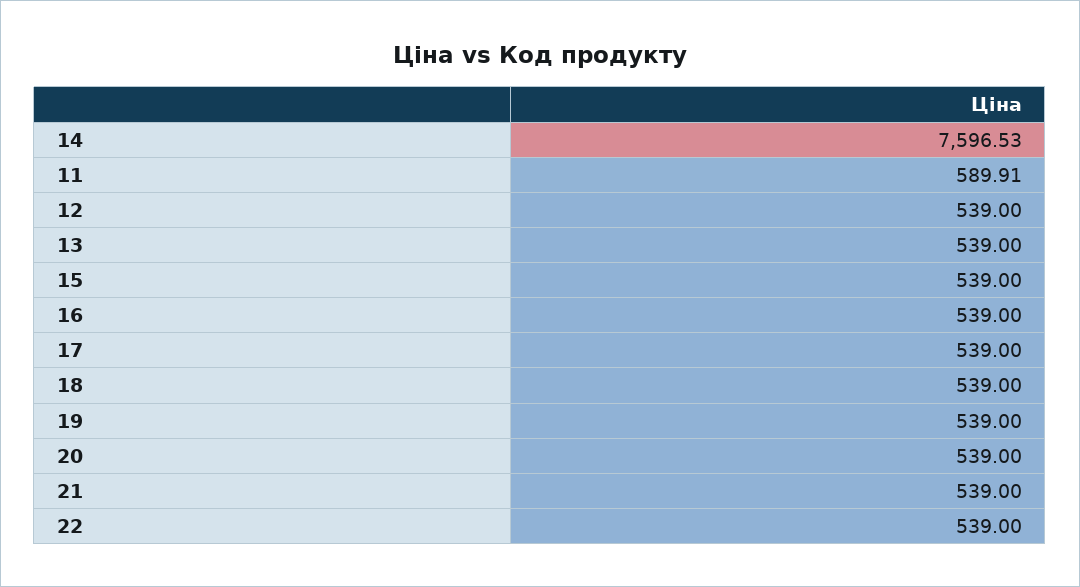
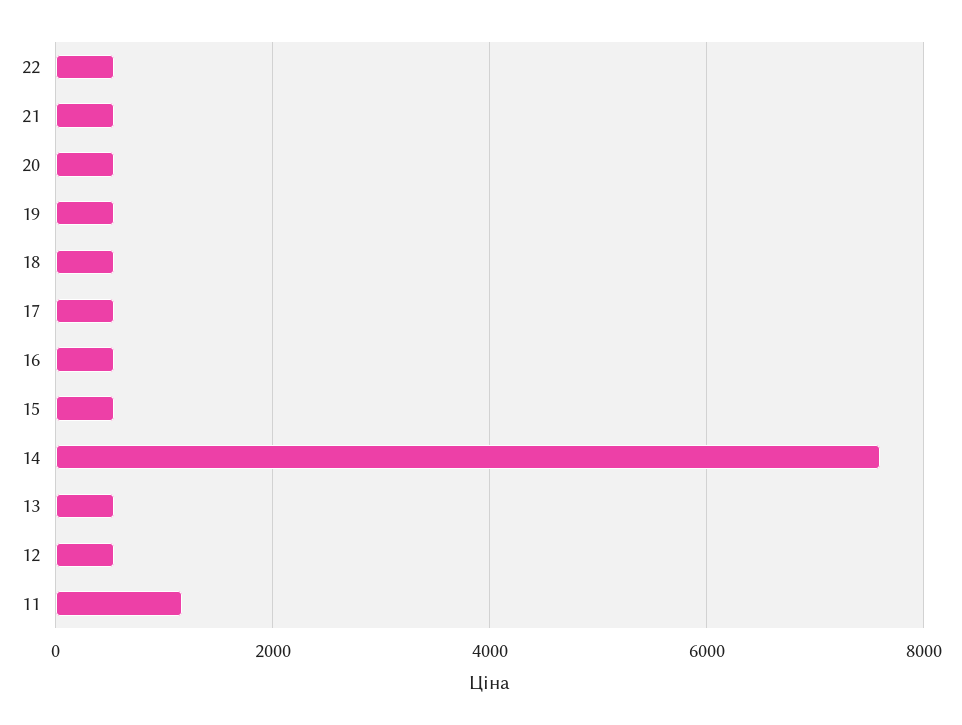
11: 589.91 -> 1200

